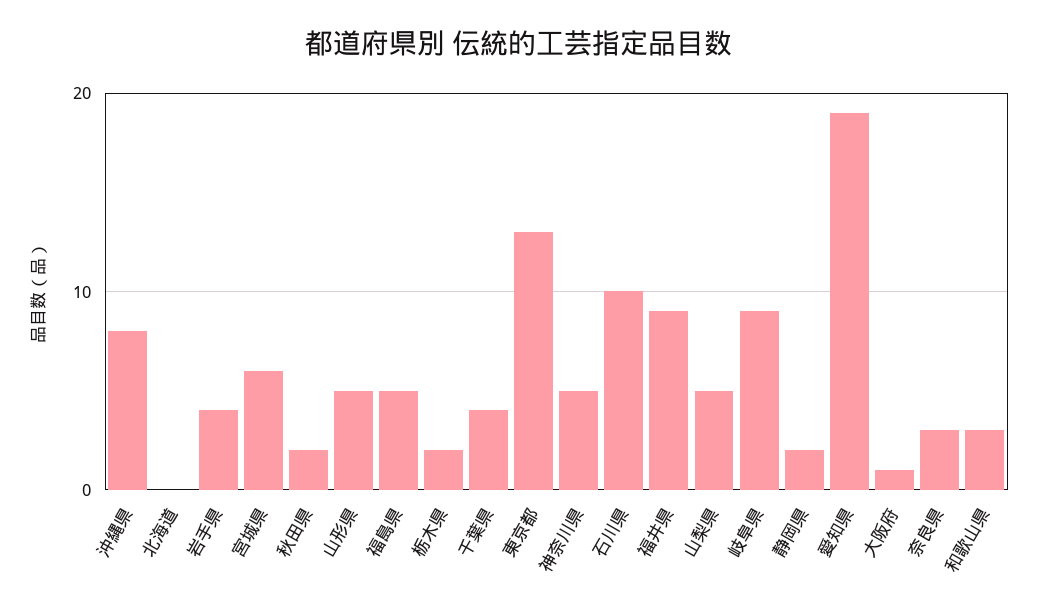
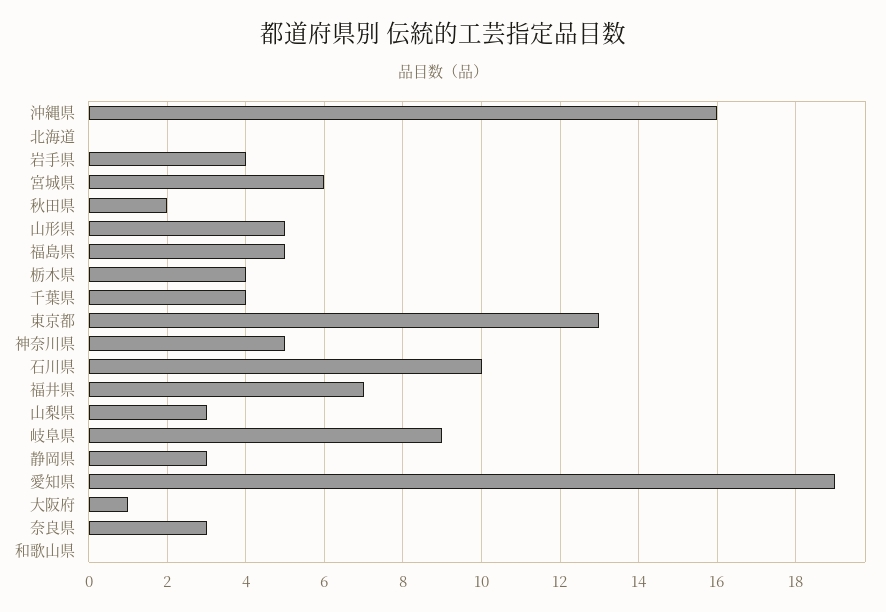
沖縄県: 8 -> 16
栃木県: 2 -> 4
福井県: 9 -> 7
山梨県: 5 -> 3
静岡県: 2 -> 3
和歌山県: 3 -> 0

